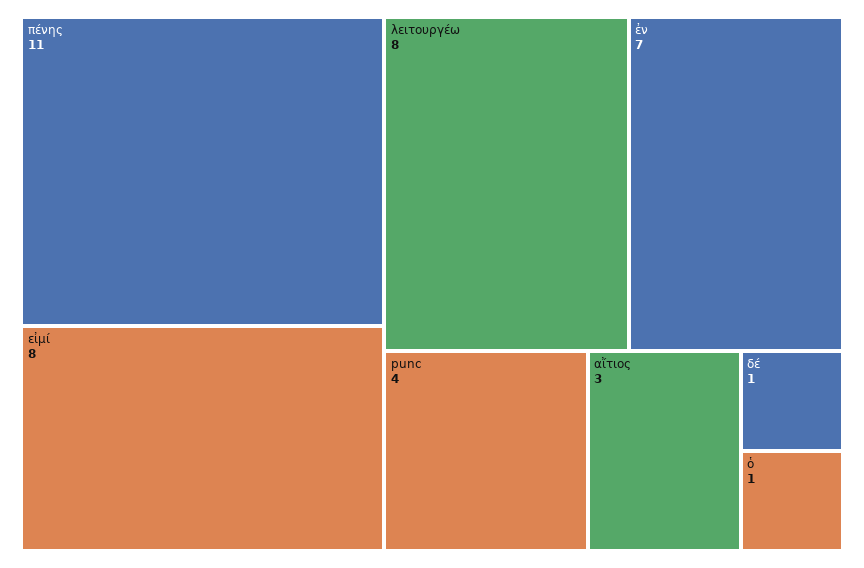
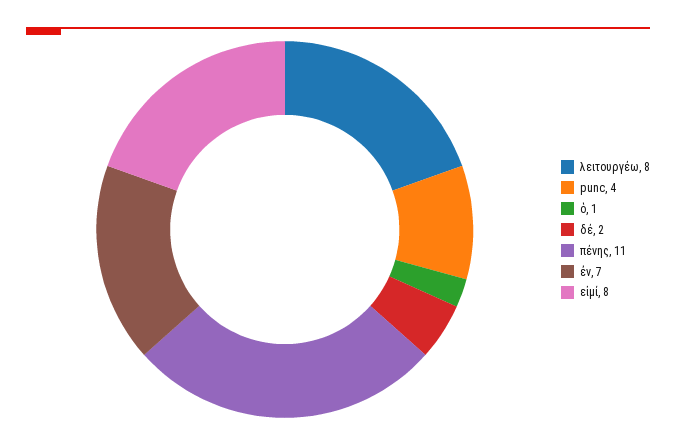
αἴτιος: 3 -> none
δέ: 1 -> 2

